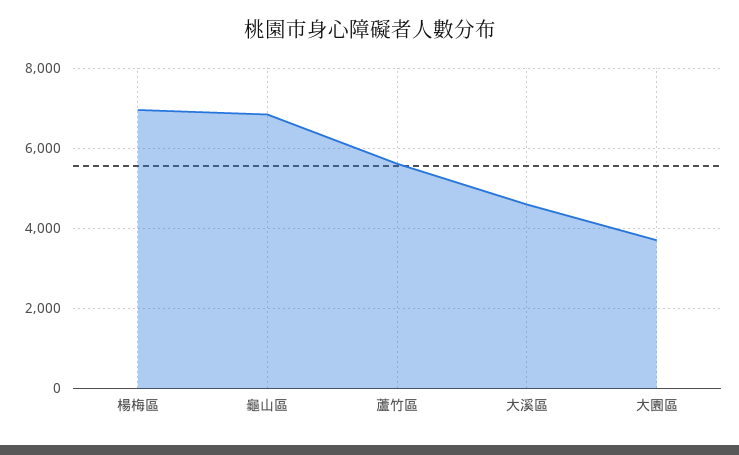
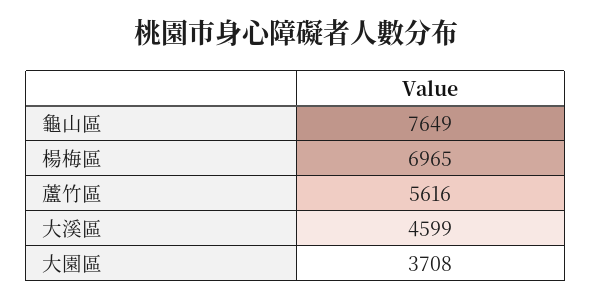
龜山區: 6800 -> 7649

